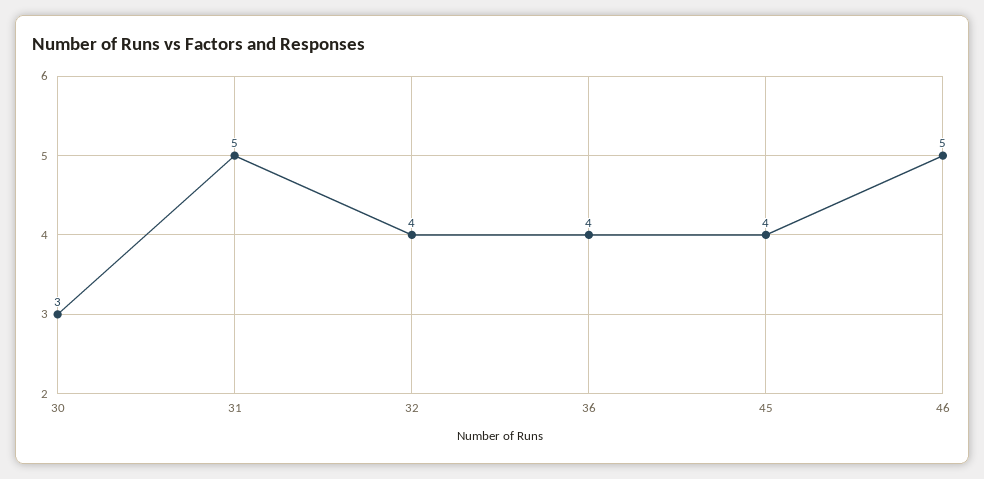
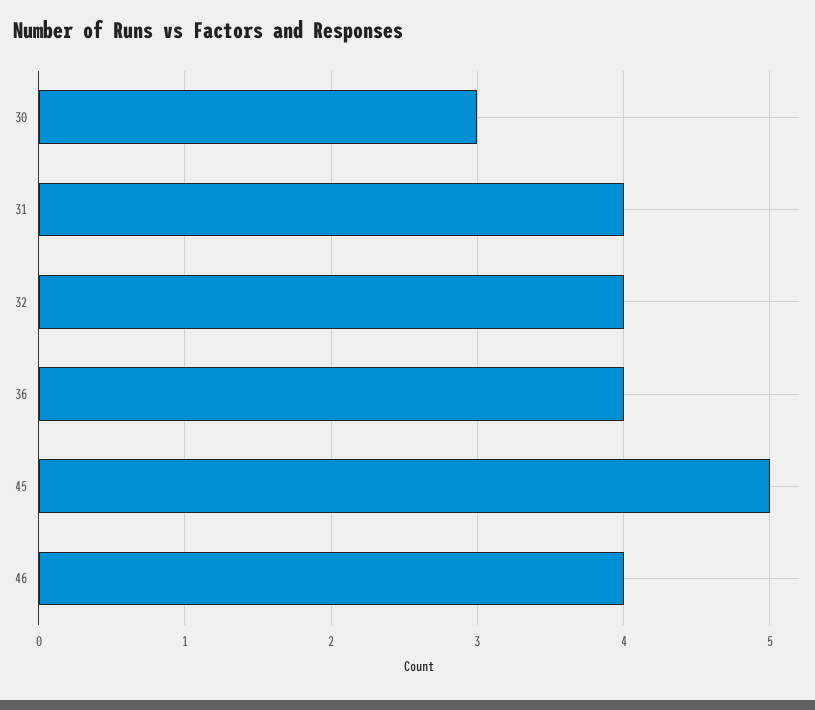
31: 5 -> 4
45: 4 -> 5
46: 5 -> 4

